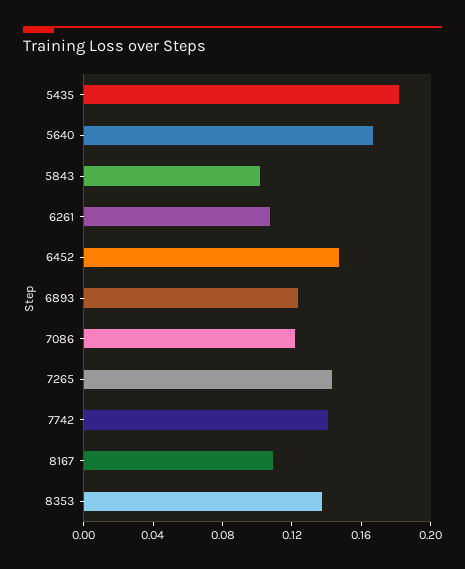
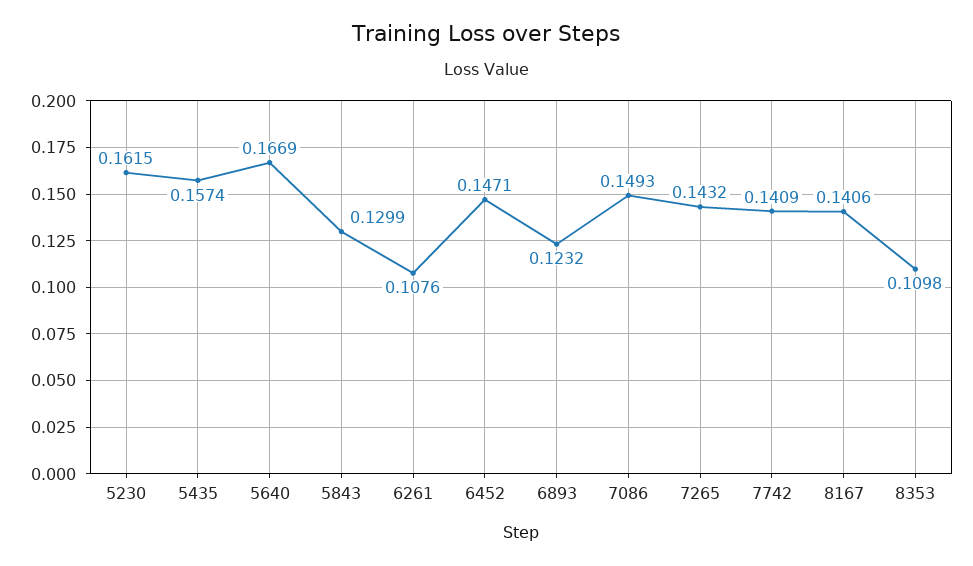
5435: 0.18 -> 0.1574
5843: 0.1 -> 0.1299
7086: 0.12 -> 0.1493
8167: 0.11 -> 0.1406
8353: 0.14 -> 0.1098
5230: none -> 0.1615

